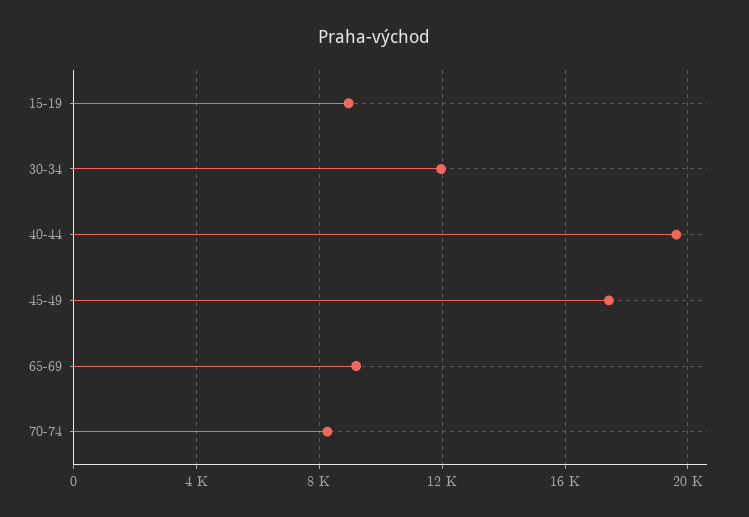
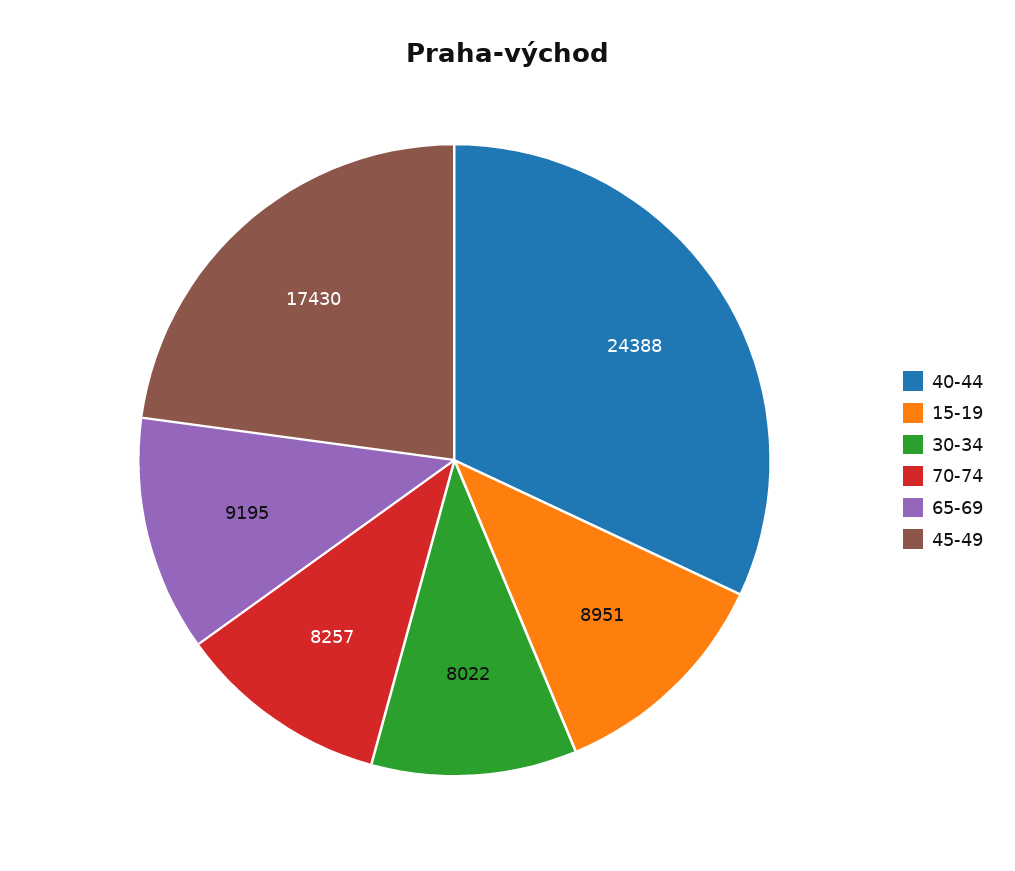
30-34: 12000 -> 8022
40-44: 19500 -> 24388

